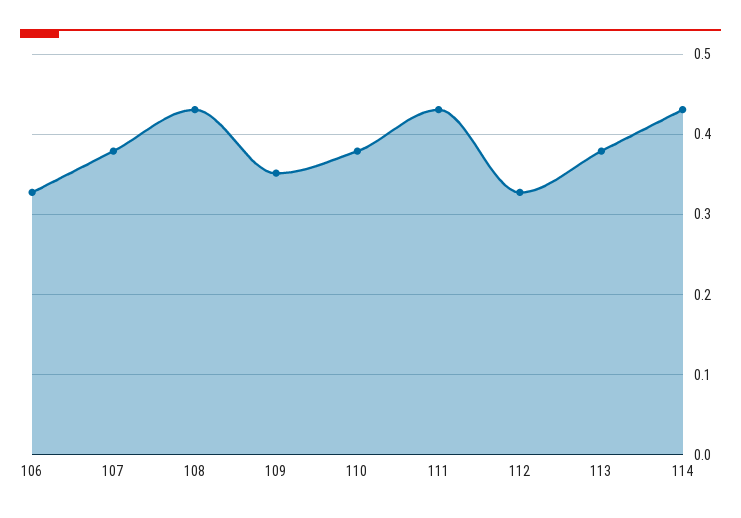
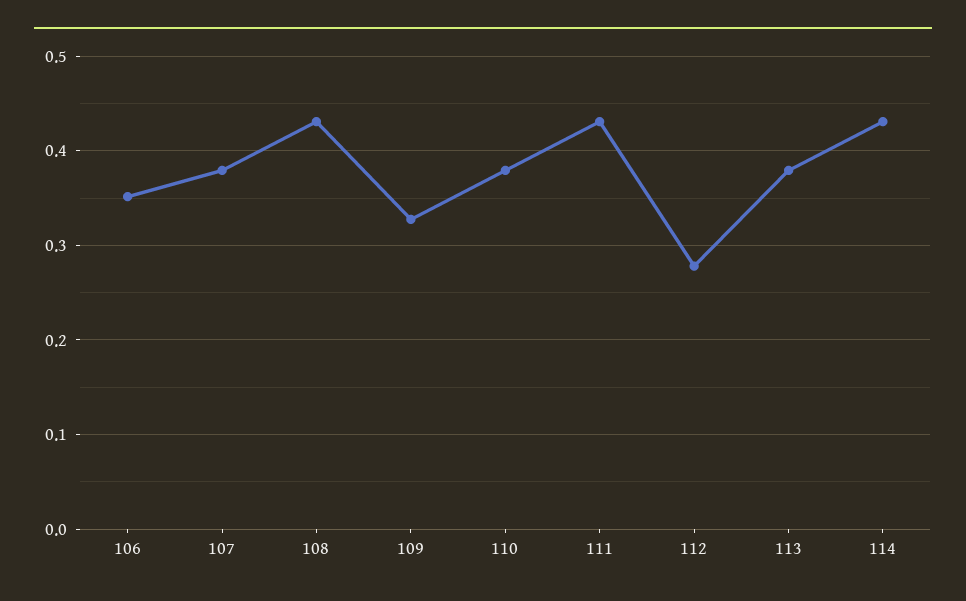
106: 0.33 -> 0.35
109: 0.35 -> 0.33
112: 0.33 -> 0.28

